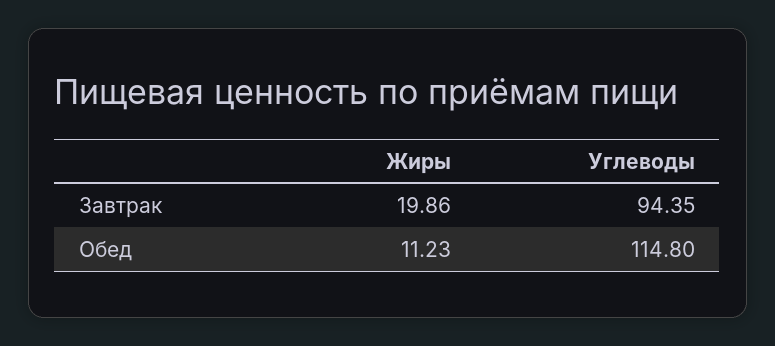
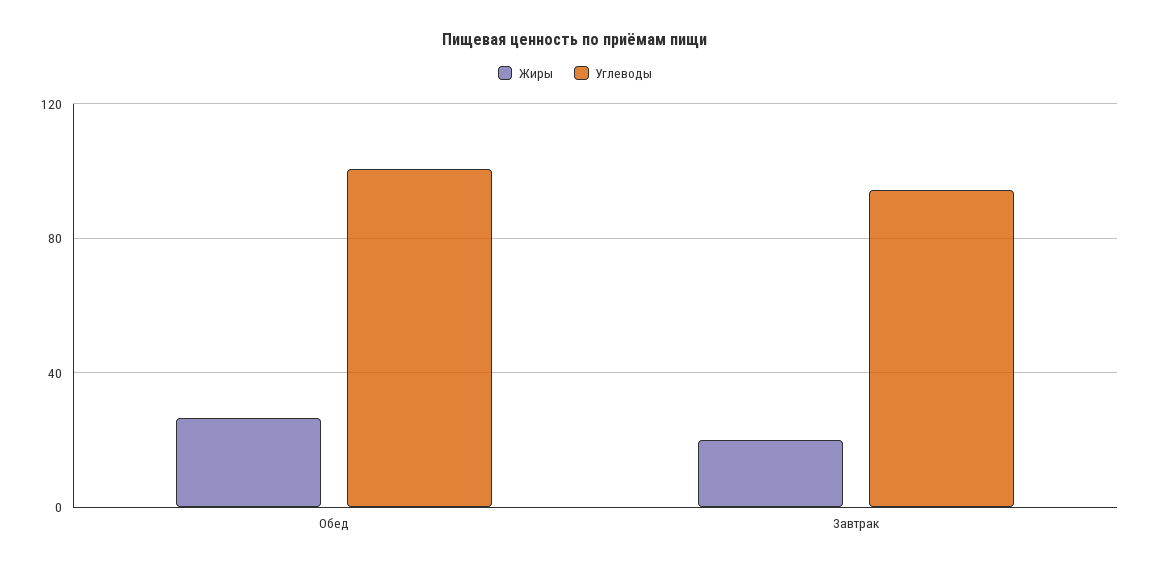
Жиры, Обед: 11.23 -> 25
Углеводы, Обед: 114.8 -> 100

